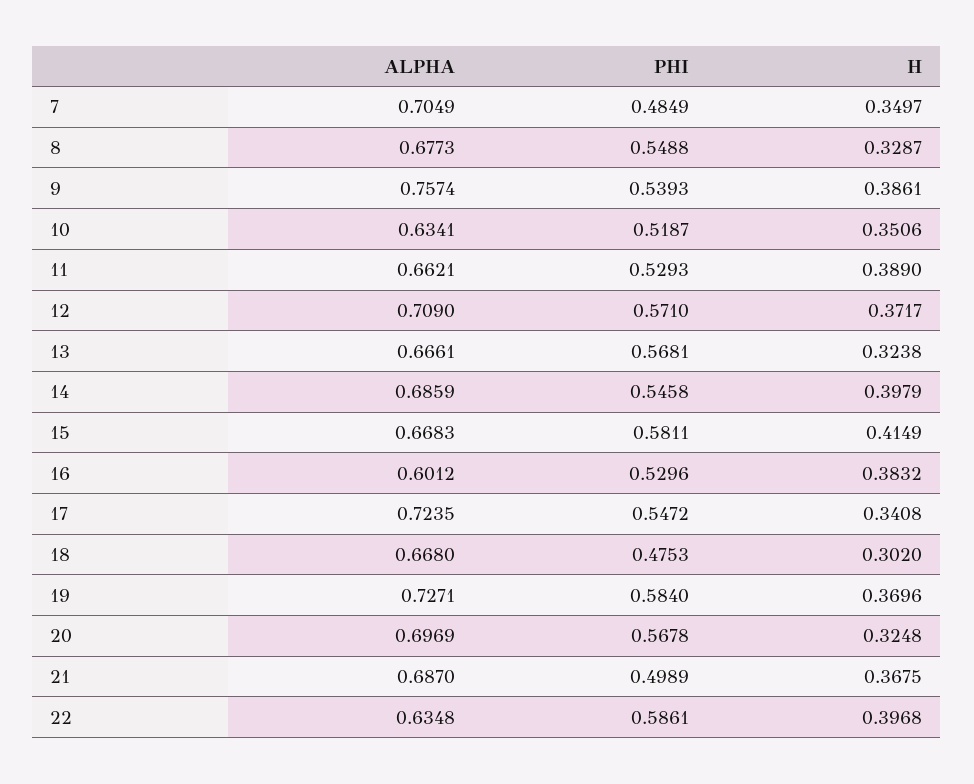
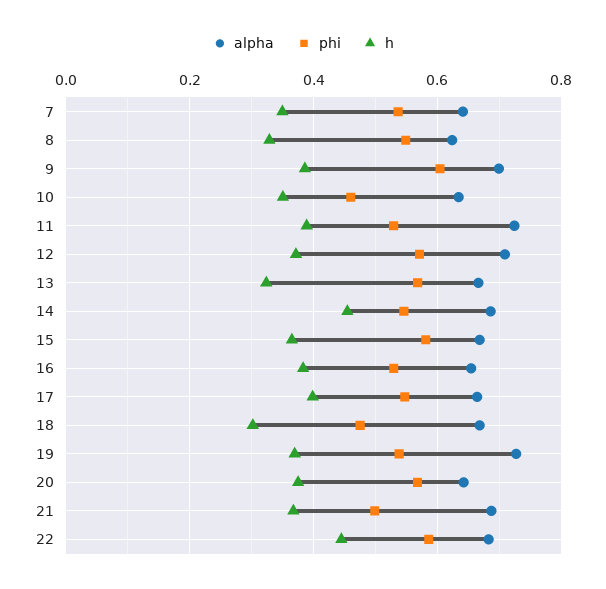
ALPHA, 7: 0.7049 -> 0.64
PHI, 7: 0.4849 -> 0.54
ALPHA, 8: 0.6773 -> 0.62
ALPHA, 9: 0.7574 -> 0.7
PHI, 9: 0.5393 -> 0.6
PHI, 10: 0.5187 -> 0.46
ALPHA, 11: 0.6621 -> 0.72
H, 14: 0.3979 -> 0.46
H, 15: 0.4149 -> 0.36
ALPHA, 16: 0.6012 -> 0.66
ALPHA, 17: 0.7235 -> 0.66
H, 17: 0.3408 -> 0.4
PHI, 19: 0.584 -> 0.54
ALPHA, 20: 0.6969 -> 0.64
H, 20: 0.3248 -> 0.38
ALPHA, 22: 0.6348 -> 0.68
H, 22: 0.3968 -> 0.44

